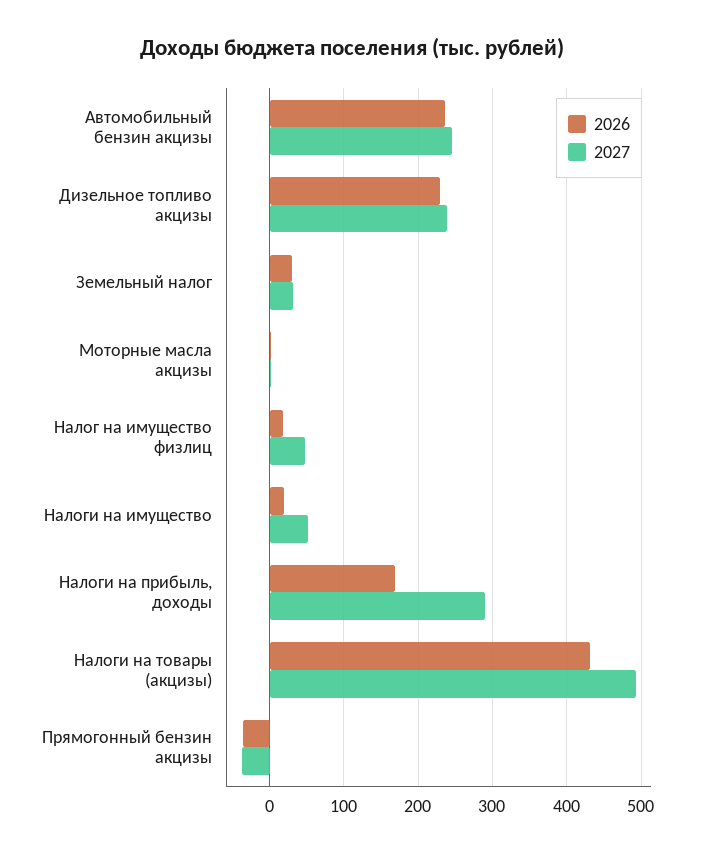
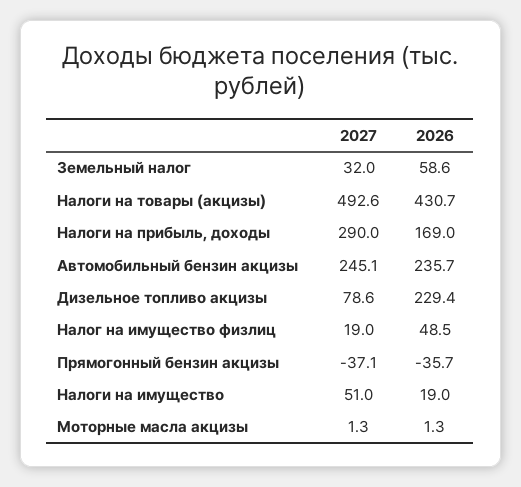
2027, Дизельное топливо акцизы: 240 -> 78.6
2026, Земельный налог: 30 -> 58.6
2026, Налог на имущество физлиц: 20 -> 48.5
2027, Налог на имущество физлиц: 50 -> 19

